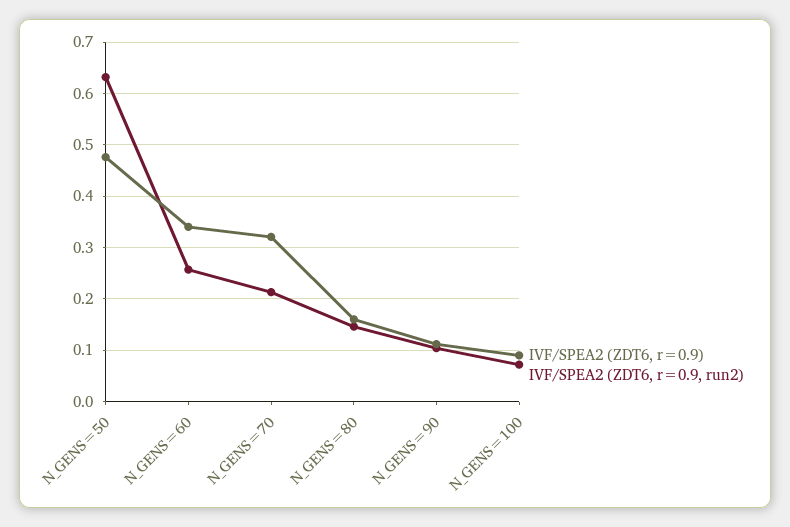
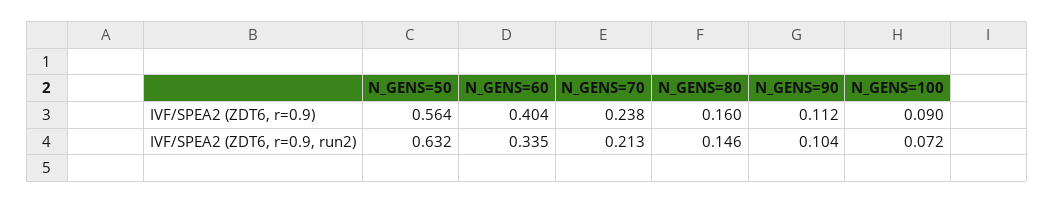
IVF/SPEA2 (ZDT6, r=0.9), N_GENS=50: 0.48 -> 0.564
IVF/SPEA2 (ZDT6, r=0.9), N_GENS=60: 0.34 -> 0.404
IVF/SPEA2 (ZDT6, r=0.9, run2), N_GENS=60: 0.26 -> 0.335
IVF/SPEA2 (ZDT6, r=0.9), N_GENS=70: 0.32 -> 0.238

